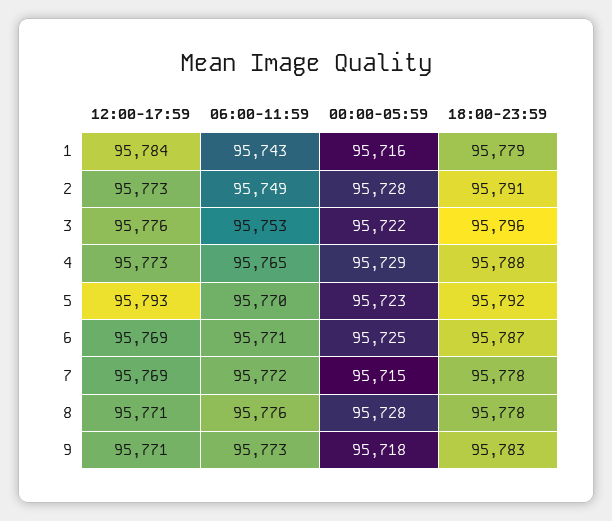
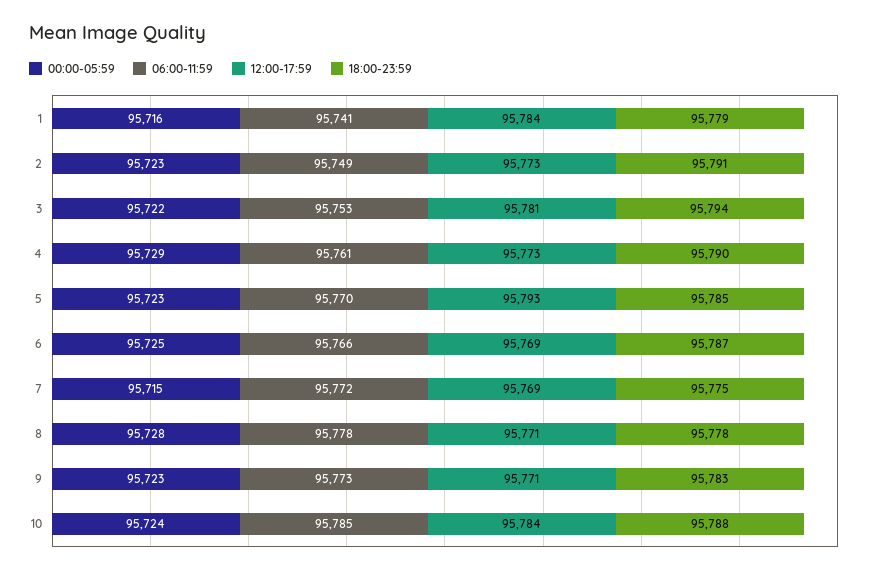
06:00-11:59, 1: 95743 -> 95741
00:00-05:59, 2: 95728 -> 95723
12:00-17:59, 3: 95776 -> 95781
18:00-23:59, 3: 95796 -> 95794
06:00-11:59, 4: 95765 -> 95761
18:00-23:59, 4: 95788 -> 95790
18:00-23:59, 5: 95792 -> 95785
06:00-11:59, 6: 95771 -> 95766
18:00-23:59, 7: 95778 -> 95775
06:00-11:59, 8: 95776 -> 95778
00:00-05:59, 9: 95718 -> 95723
00:00-05:59, 10: none -> 95724
06:00-11:59, 10: none -> 95785
12:00-17:59, 10: none -> 95784
18:00-23:59, 10: none -> 95788

